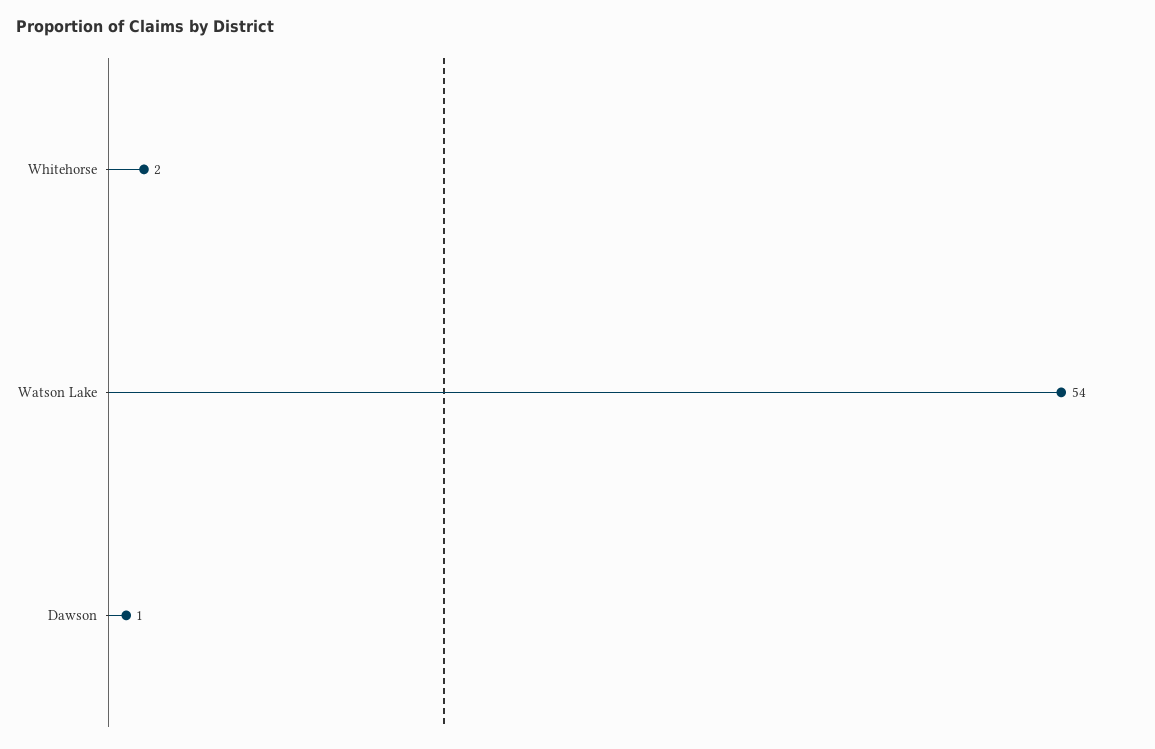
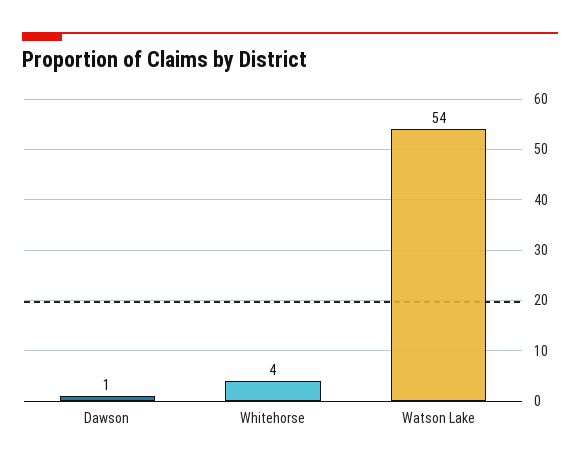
Whitehorse: 2 -> 4

